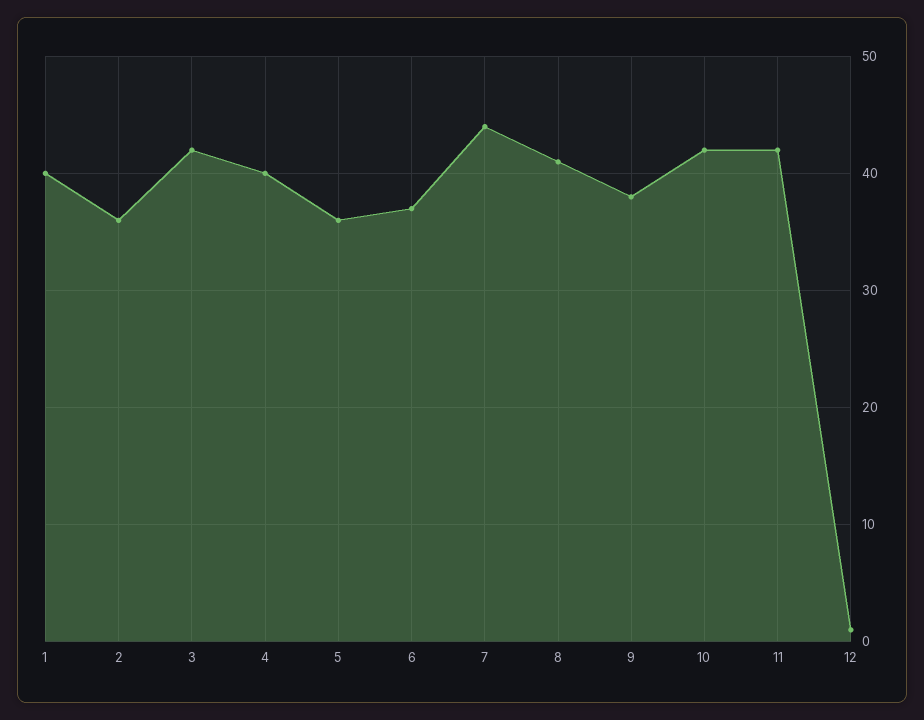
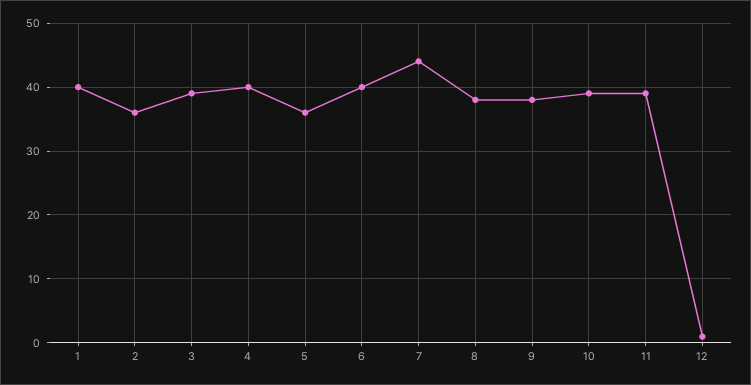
3: 42 -> 39
6: 37 -> 40
8: 41 -> 38
10: 42 -> 39
11: 42 -> 39

